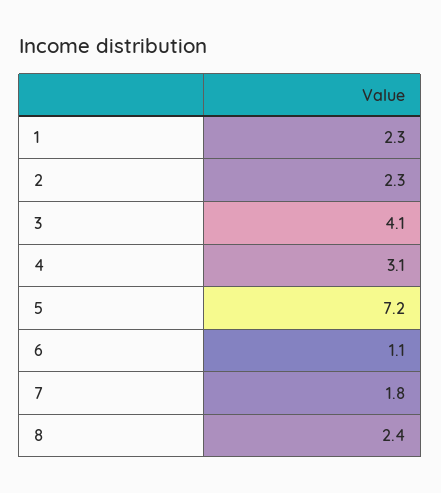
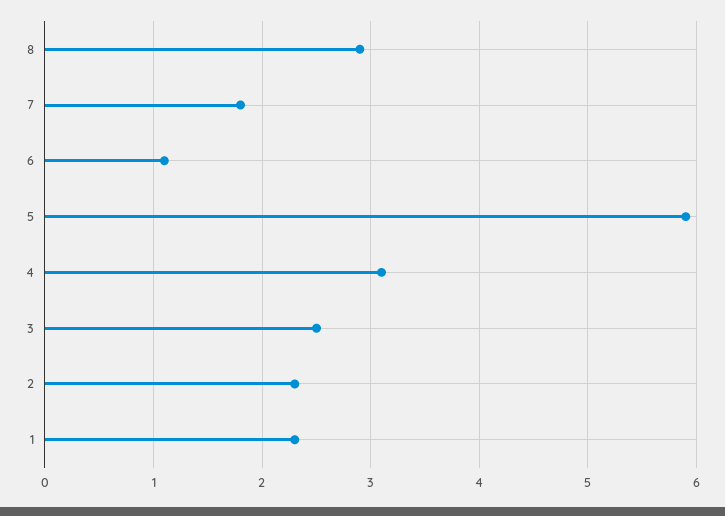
3: 4.1 -> 2.5
5: 7.2 -> 5.9
8: 2.4 -> 2.9

